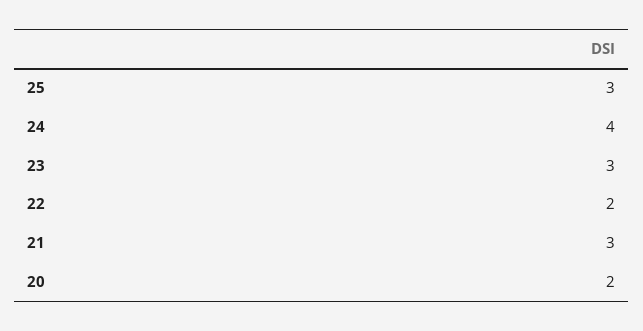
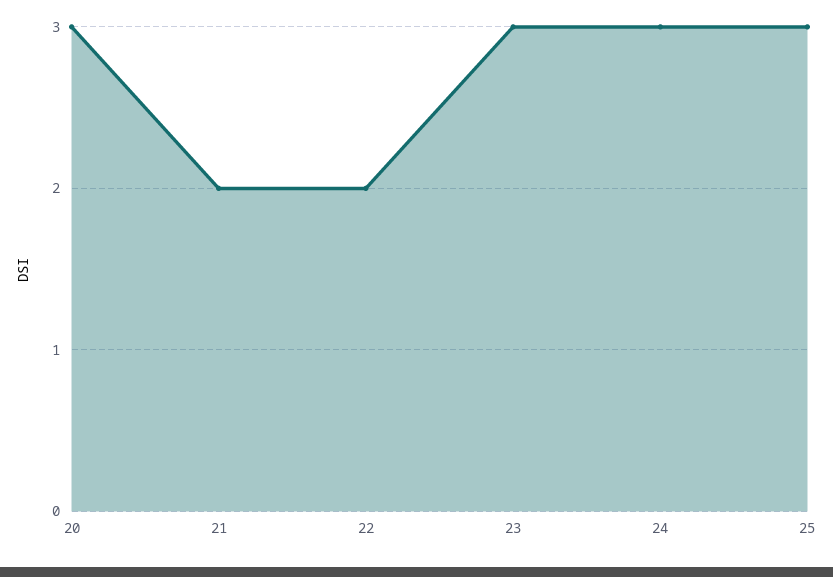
24: 4 -> 3
21: 3 -> 2
20: 2 -> 3

